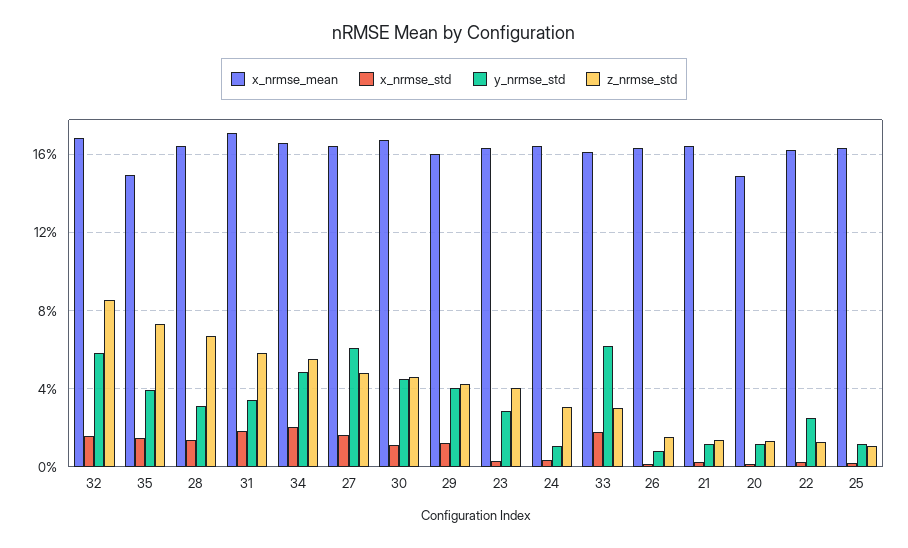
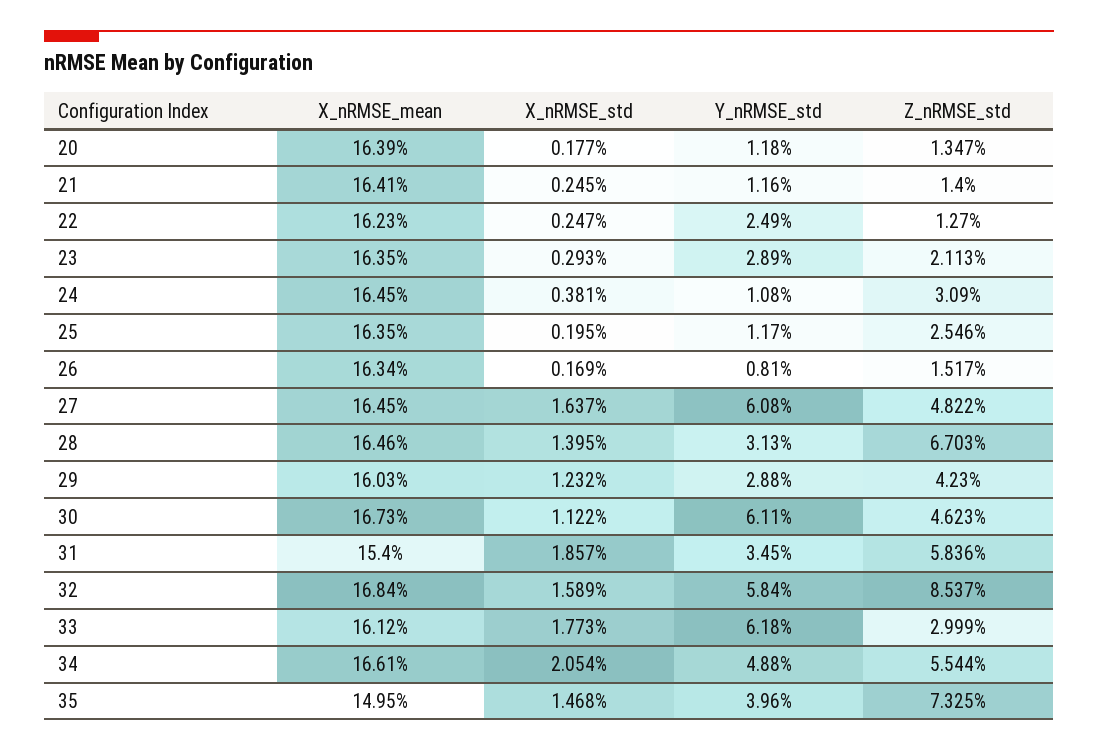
x_nrmse_mean, 31: 17 -> 15.4
y_nrmse_std, 30: 4.5 -> 6.11
y_nrmse_std, 29: 4 -> 2.88
z_nrmse_std, 23: 4 -> 2.113
x_nrmse_mean, 20: 15 -> 16.39
z_nrmse_std, 25: 1 -> 2.546

